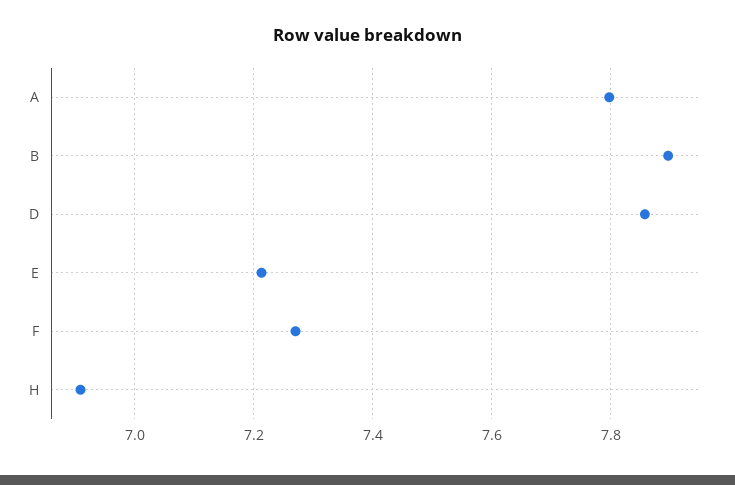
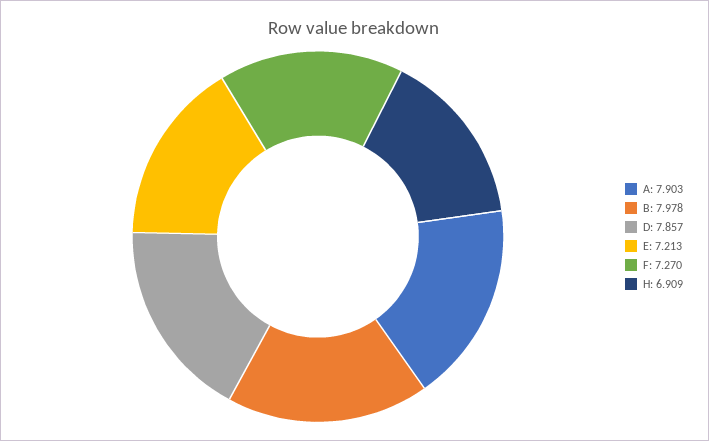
A: 7.8 -> 7.903
B: 7.9 -> 7.978

